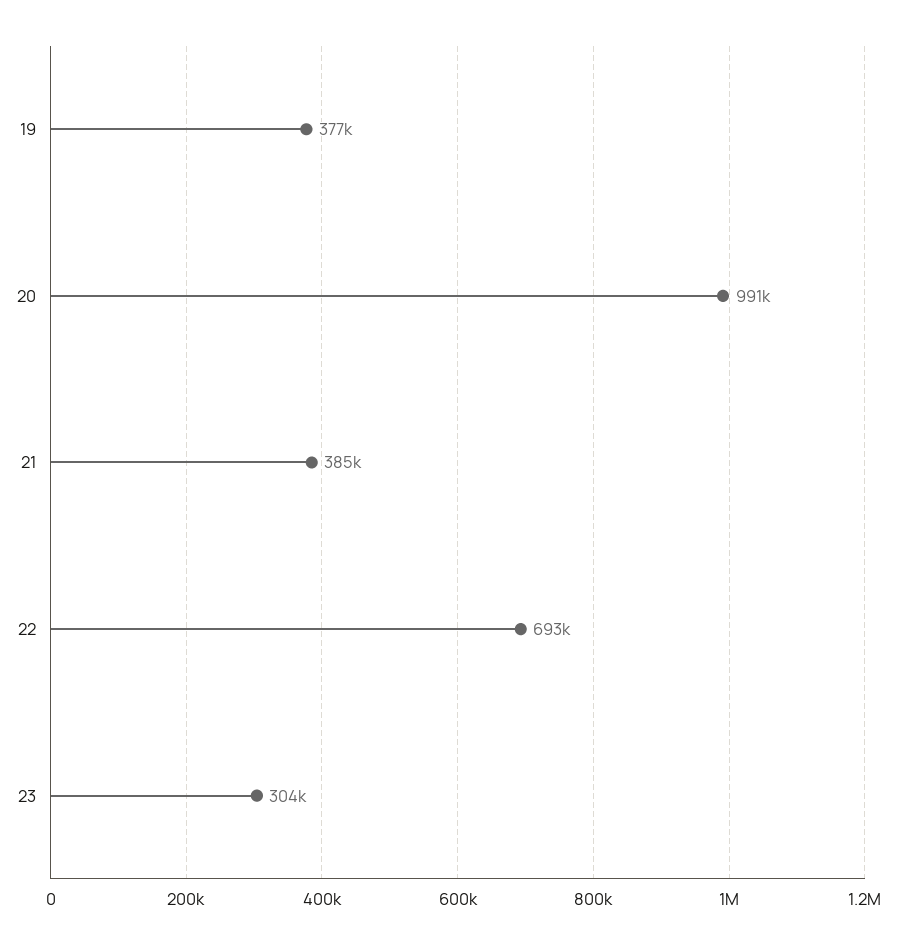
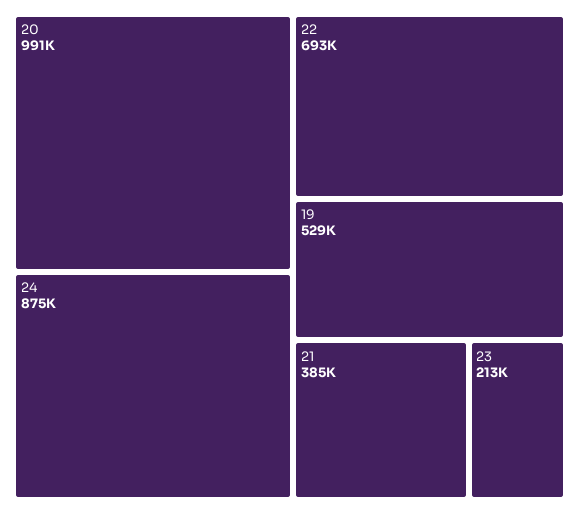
19: 377000 -> 529000
23: 304000 -> 213000
24: none -> 875000

